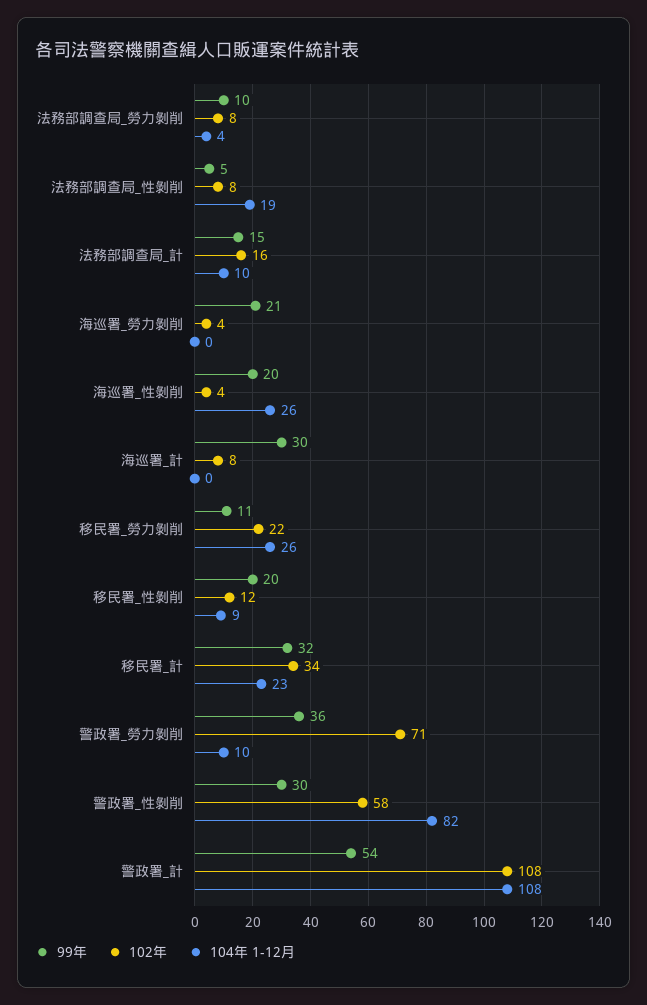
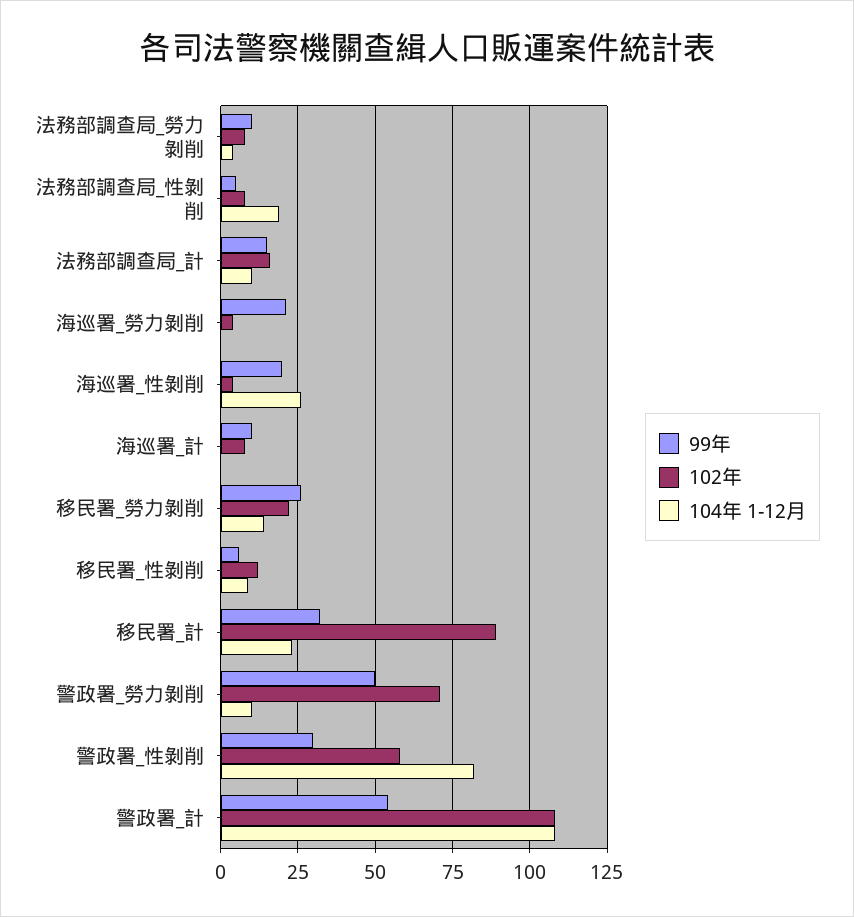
99年, 海巡署_計: 30 -> 10
99年, 移民署_勞力剝削: 11 -> 25
104年 1-12月, 移民署_勞力剝削: 26 -> 15
99年, 移民署_性剝削: 20 -> 5
102年, 移民署_計: 34 -> 90
99年, 警政署_勞力剝削: 36 -> 50

